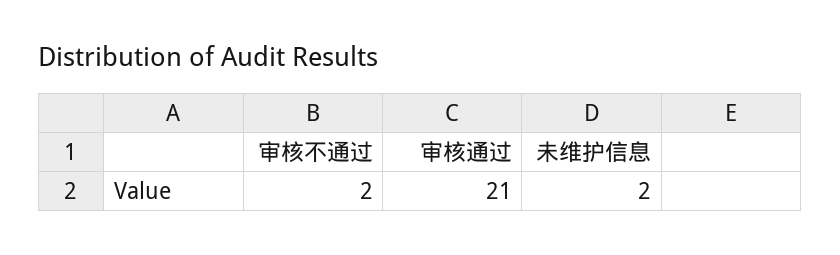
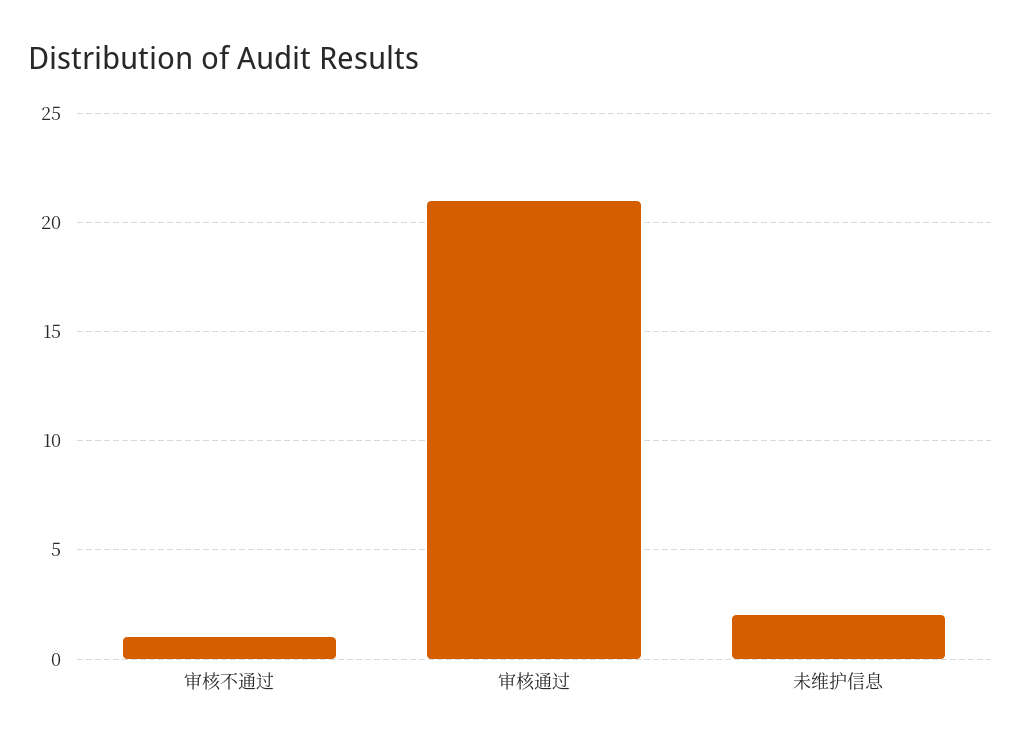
审核不通过: 2 -> 1

